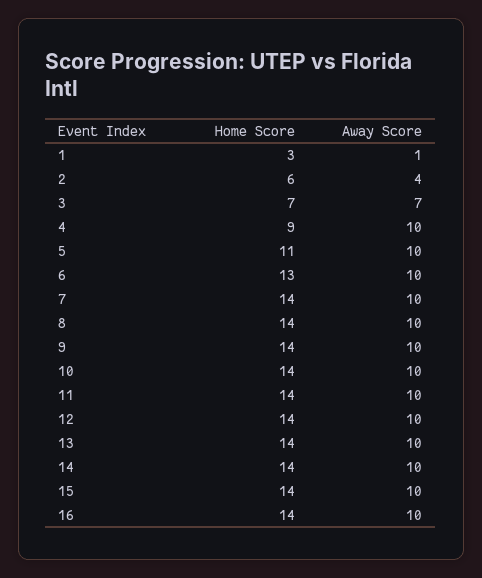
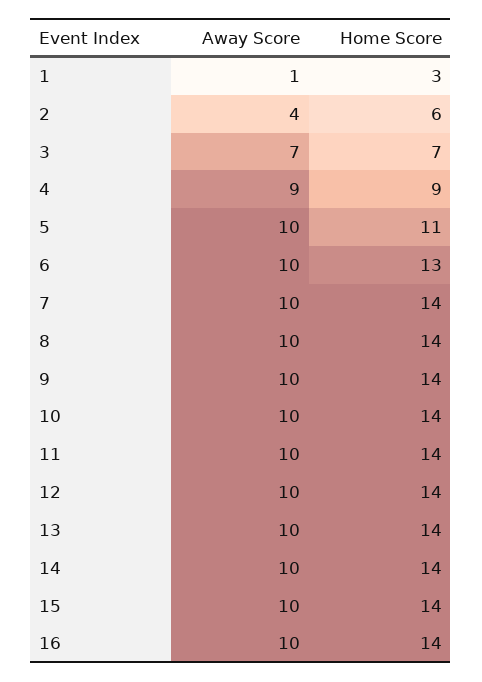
Away Score, 4: 10 -> 9

